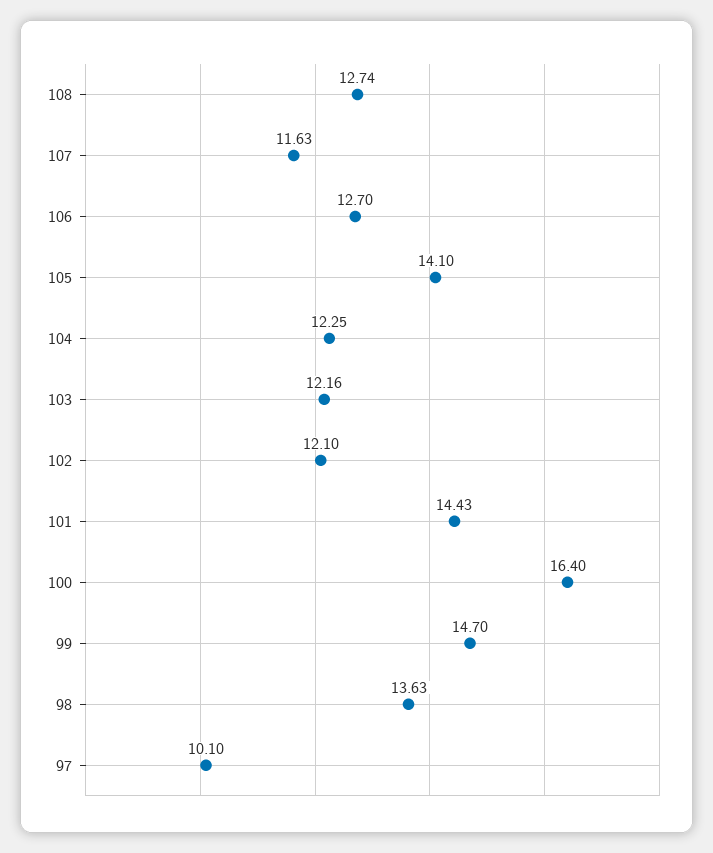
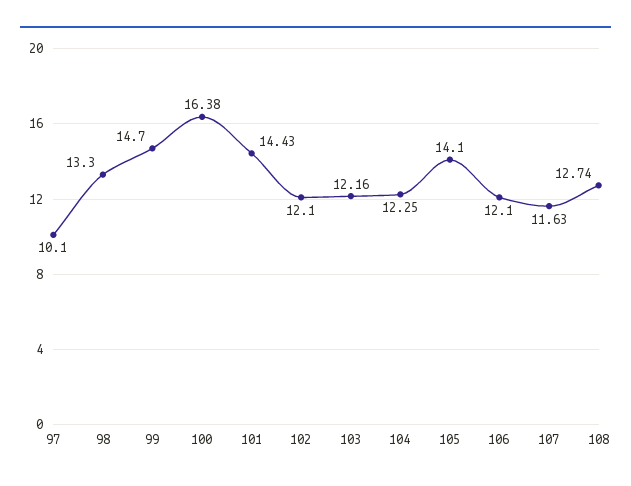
106: 12.7 -> 12.1
100: 16.4 -> 16.38
98: 13.63 -> 13.3

